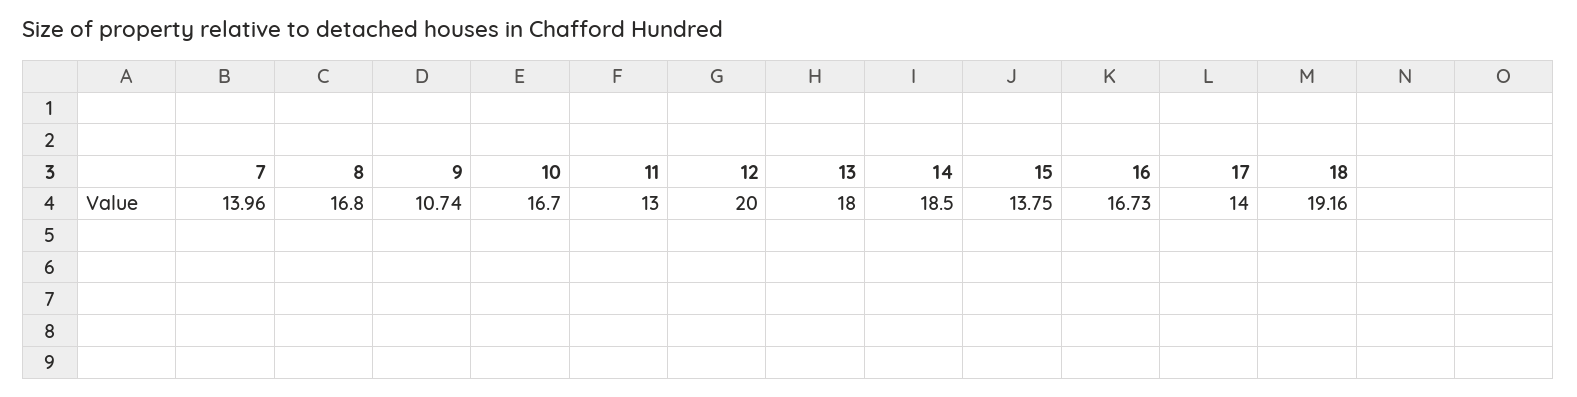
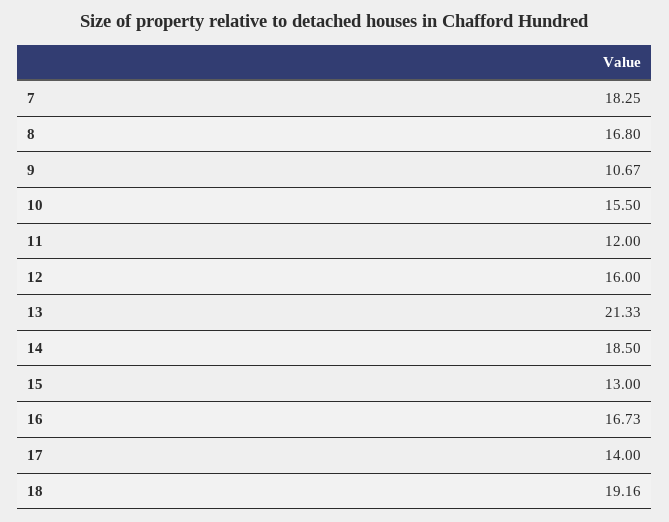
7: 13.96 -> 18.25
9: 10.74 -> 10.67
10: 16.7 -> 15.5
11: 13 -> 12
12: 20 -> 16
13: 18 -> 21.33
15: 13.75 -> 13

